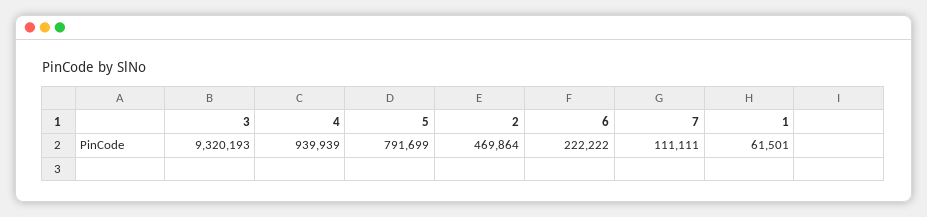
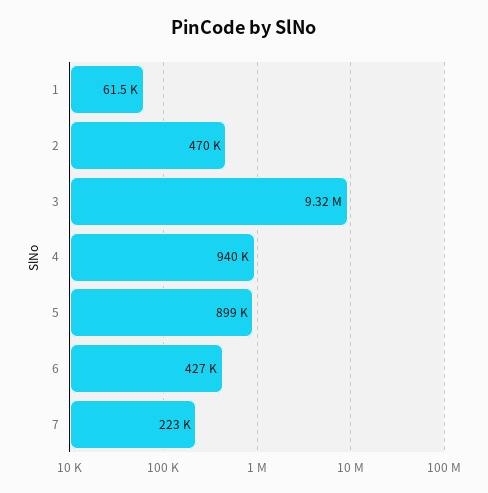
5: 791699 -> 899000
6: 222222 -> 427000
7: 111111 -> 223000

